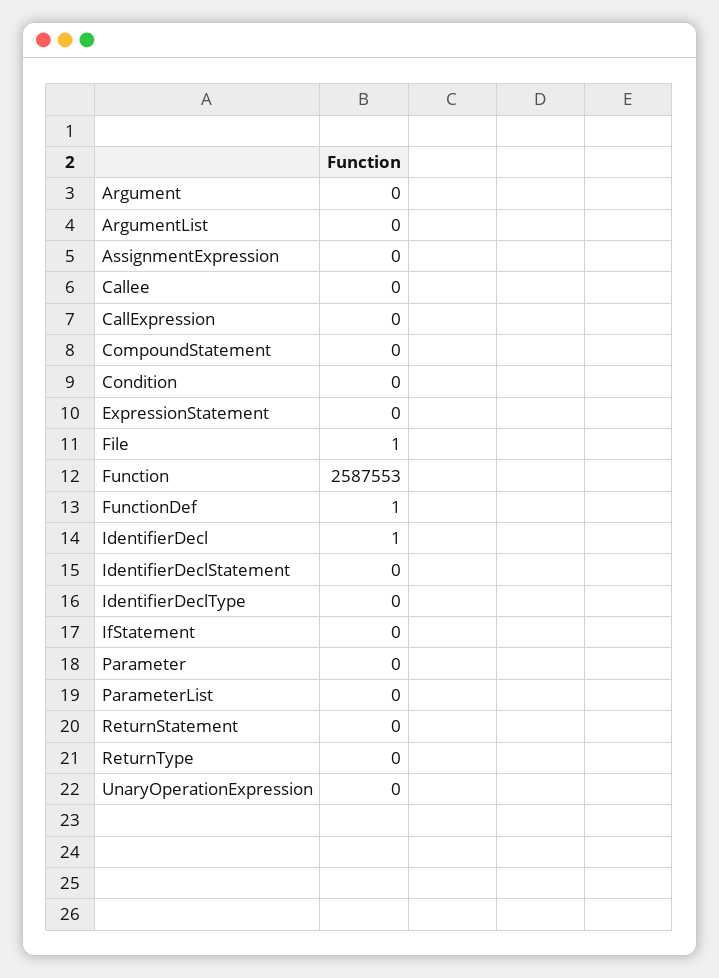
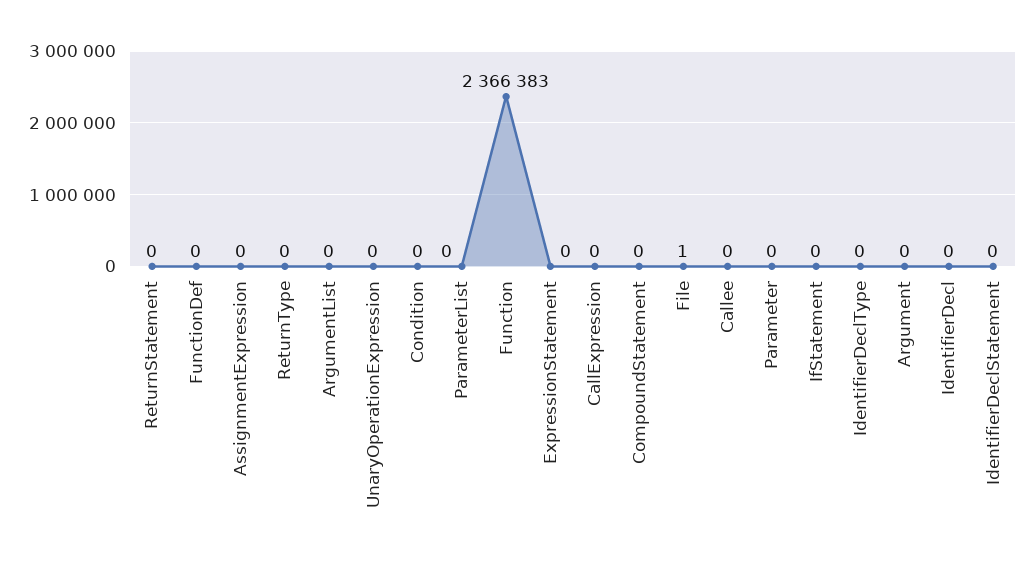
Function: 2587553 -> 2366383
FunctionDef: 1 -> 0
IdentifierDecl: 1 -> 0

